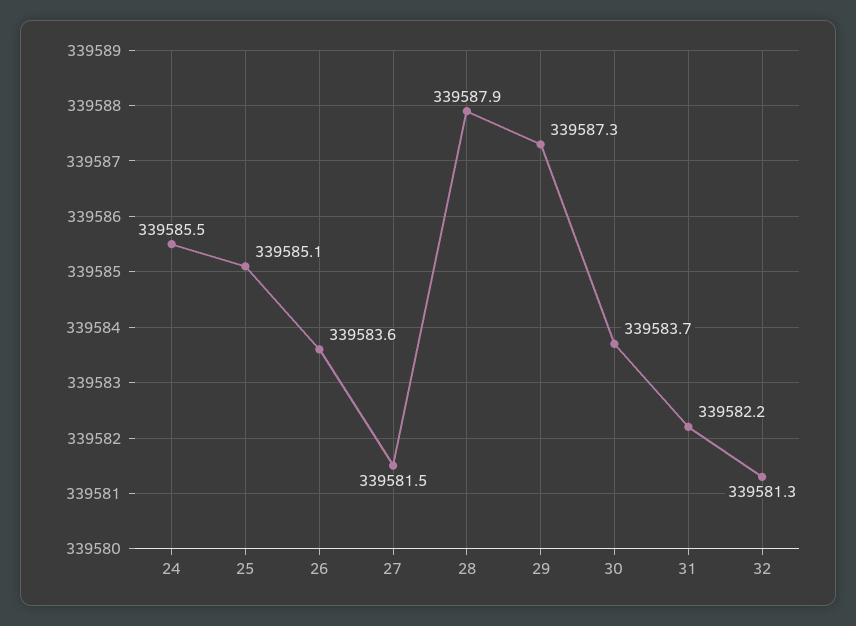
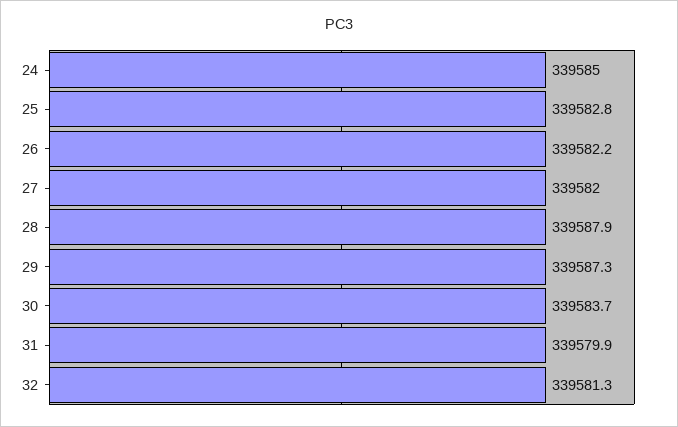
24: 339585.5 -> 339585
25: 339585.1 -> 339582.8
26: 339583.6 -> 339582.2
27: 339581.5 -> 339582
31: 339582.2 -> 339579.9

